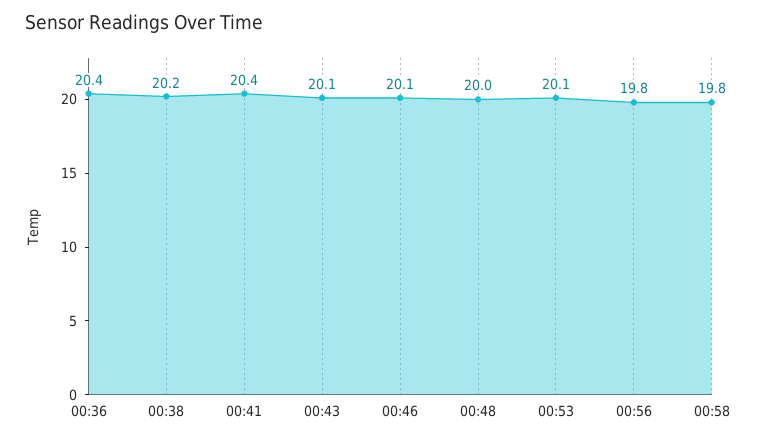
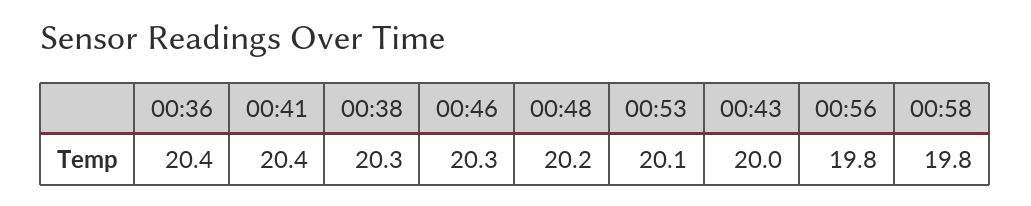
00:38: 20.2 -> 20.3
00:43: 20.1 -> 20
00:46: 20.1 -> 20.3
00:48: 20 -> 20.2

